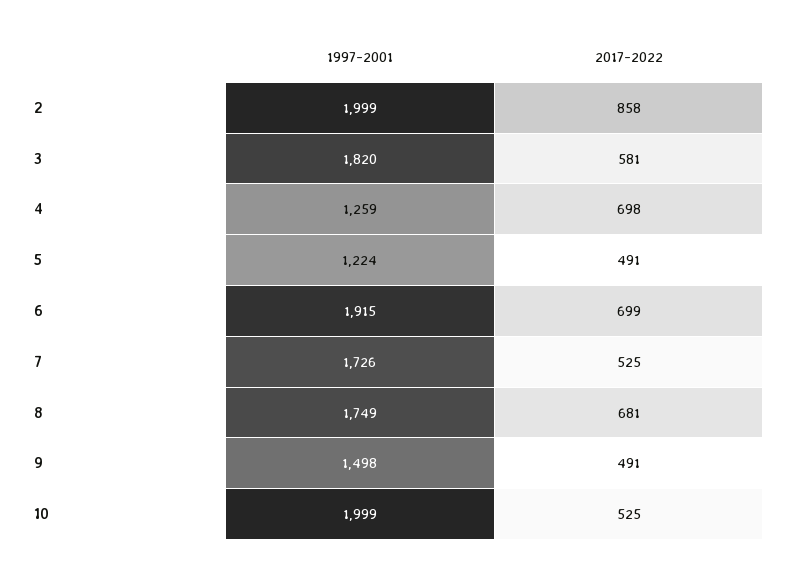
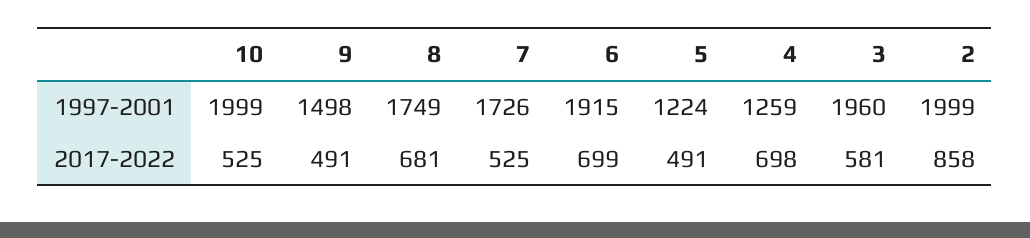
1997-2001, 3: 1820 -> 1960

